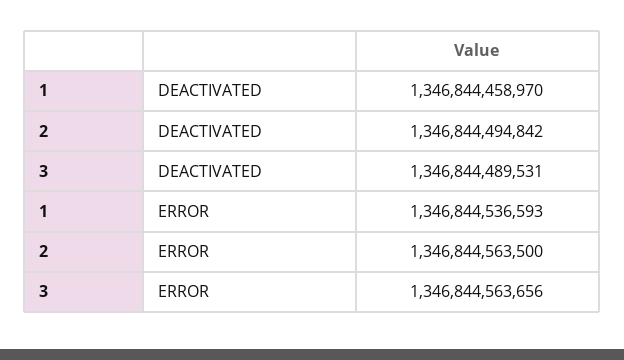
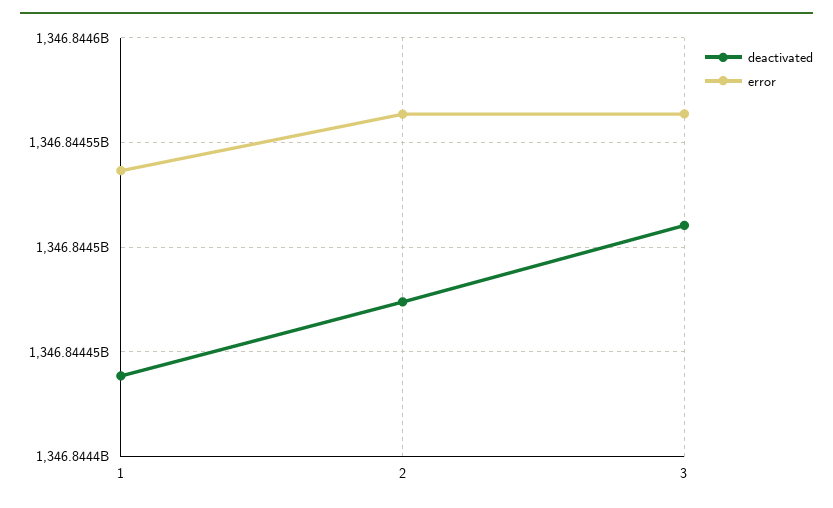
DEACTIVATED, 1: 1346844458970 -> 1346844440000
DEACTIVATED, 2: 1346844494842 -> 1346844475000
DEACTIVATED, 3: 1346844489531 -> 1346844510000

